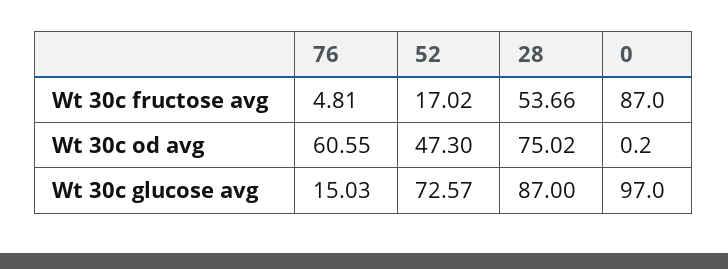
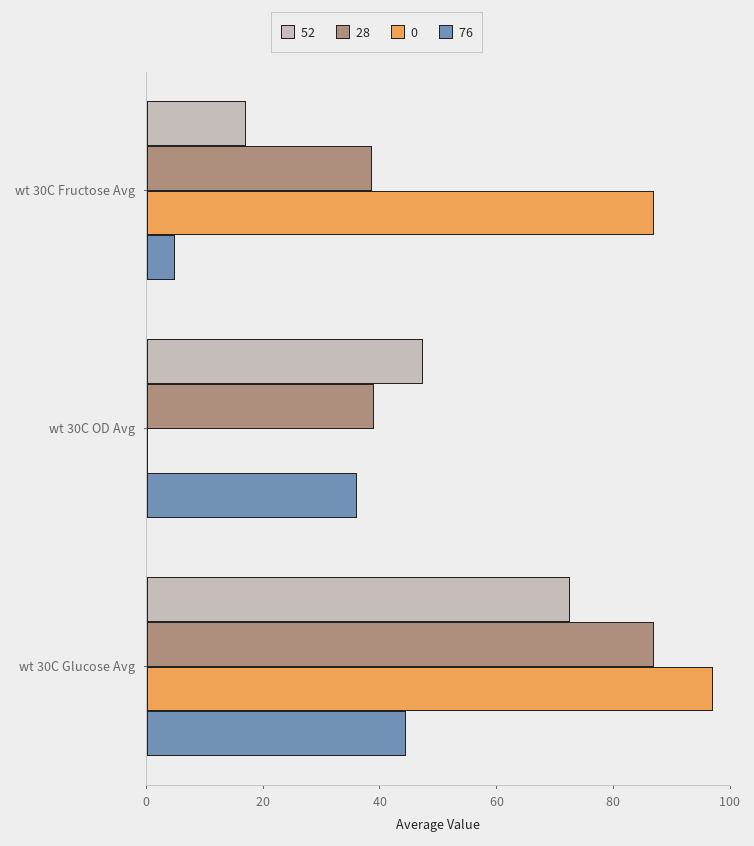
28, Wt 30c fructose avg: 53.66 -> 40
76, Wt 30c od avg: 60.55 -> 35
28, Wt 30c od avg: 75.02 -> 40
76, Wt 30c glucose avg: 15.03 -> 45

